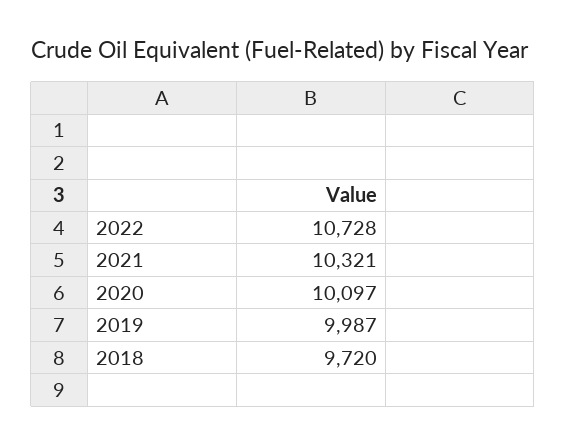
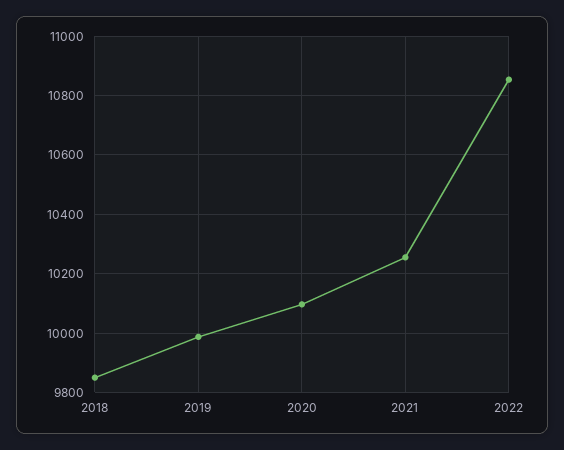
2022: 10728 -> 10850
2021: 10321 -> 10250
2018: 9720 -> 9850

